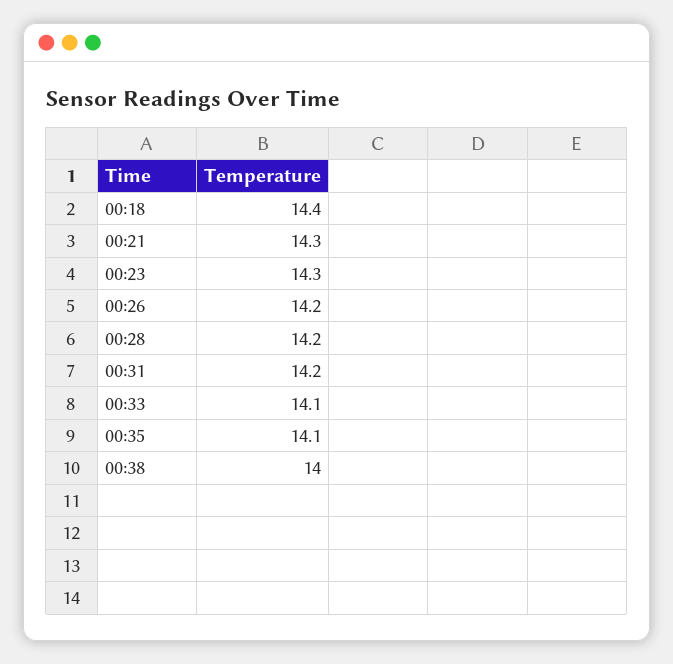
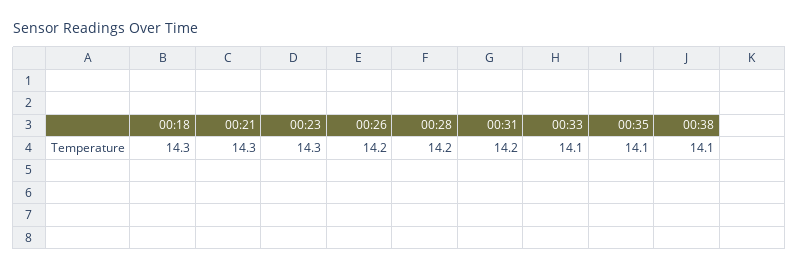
00:18: 14.4 -> 14.3
00:38: 14 -> 14.1

